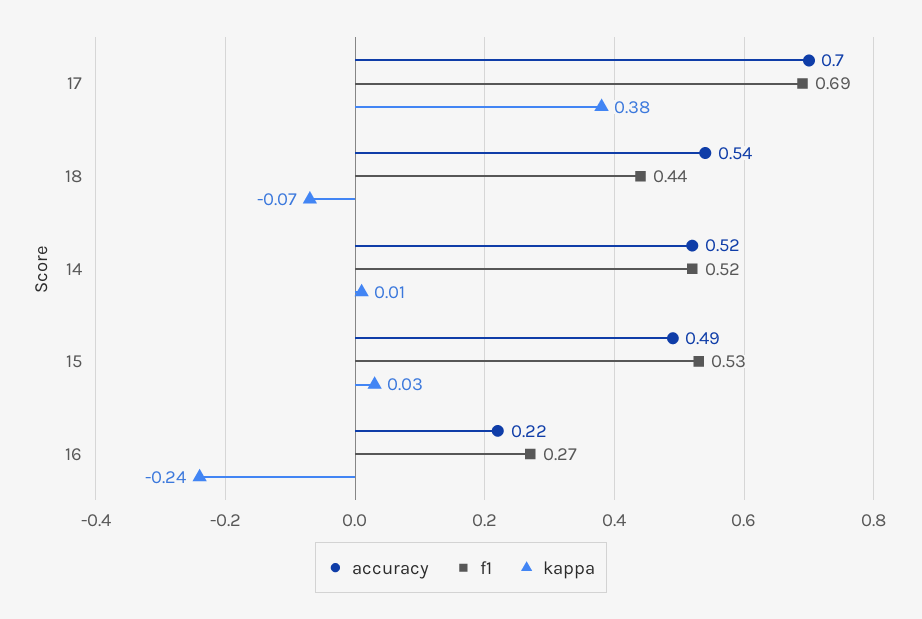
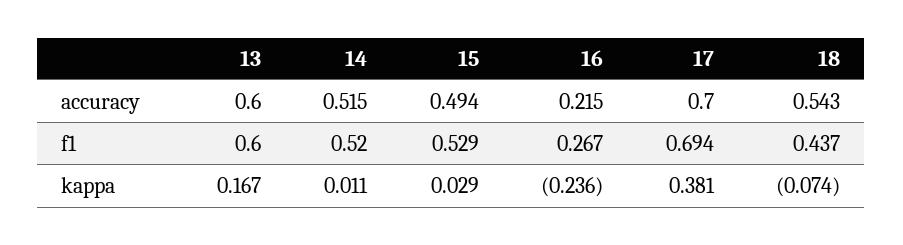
accuracy, 13: none -> 0.6
f1, 13: none -> 0.6
kappa, 13: none -> 0.167

